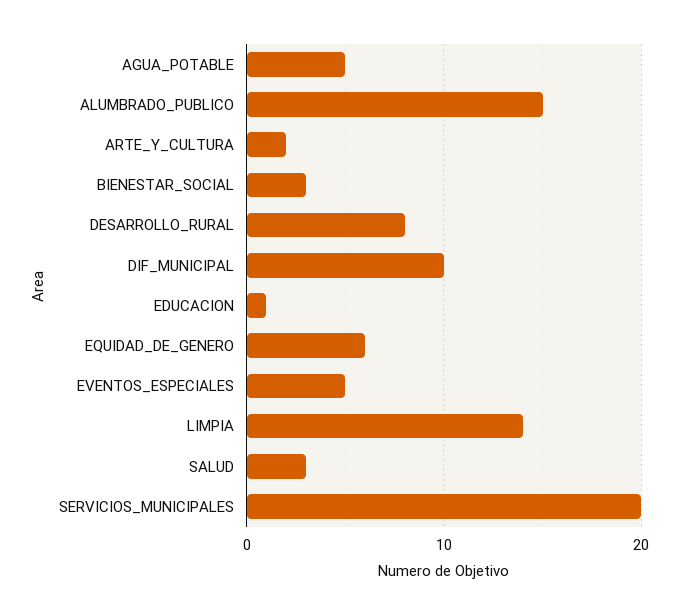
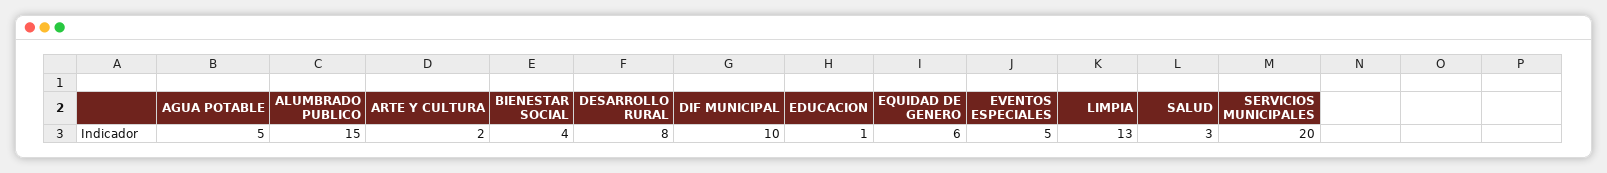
BIENESTAR_SOCIAL: 3 -> 4
LIMPIA: 14 -> 13

